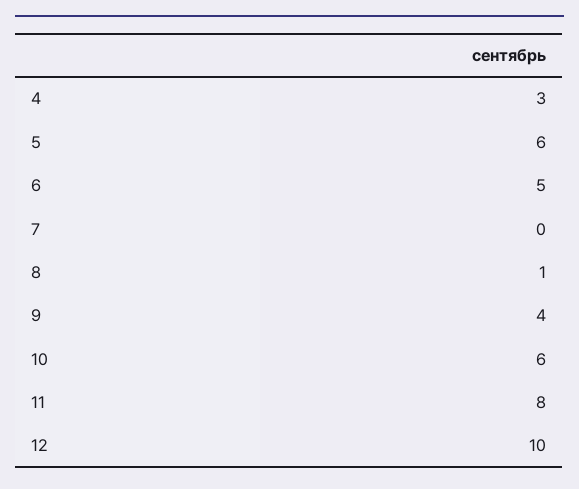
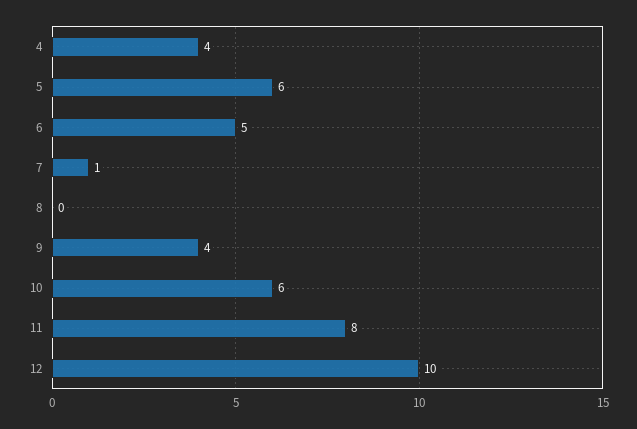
4: 3 -> 4
7: 0 -> 1
8: 1 -> 0

